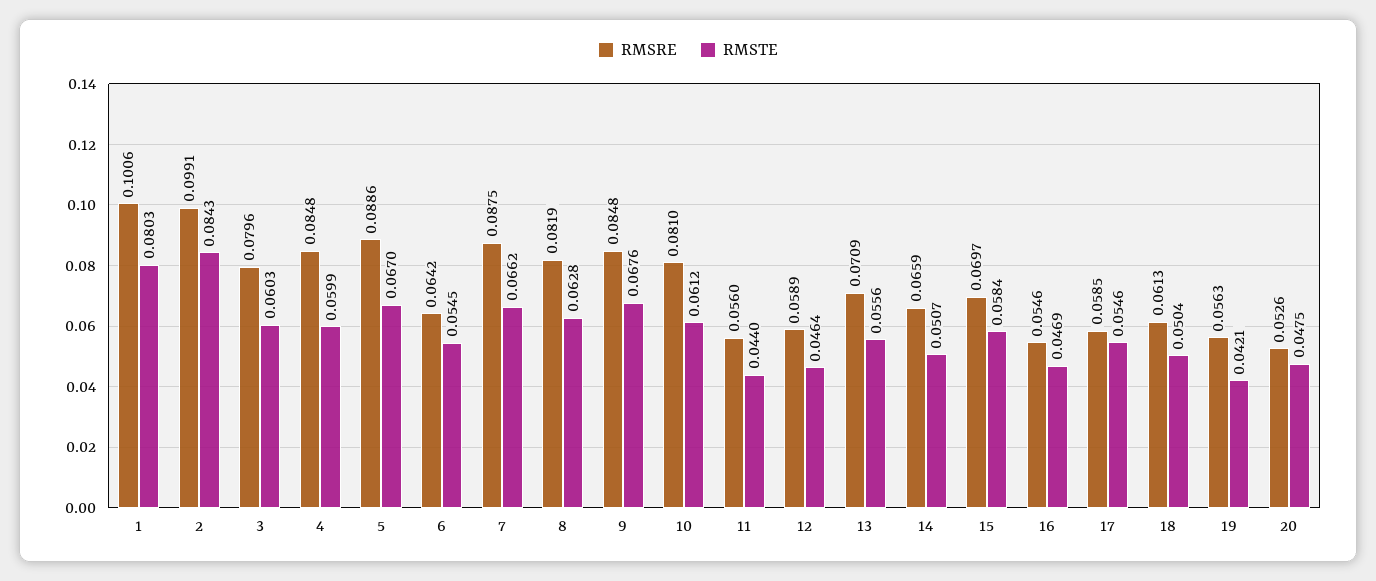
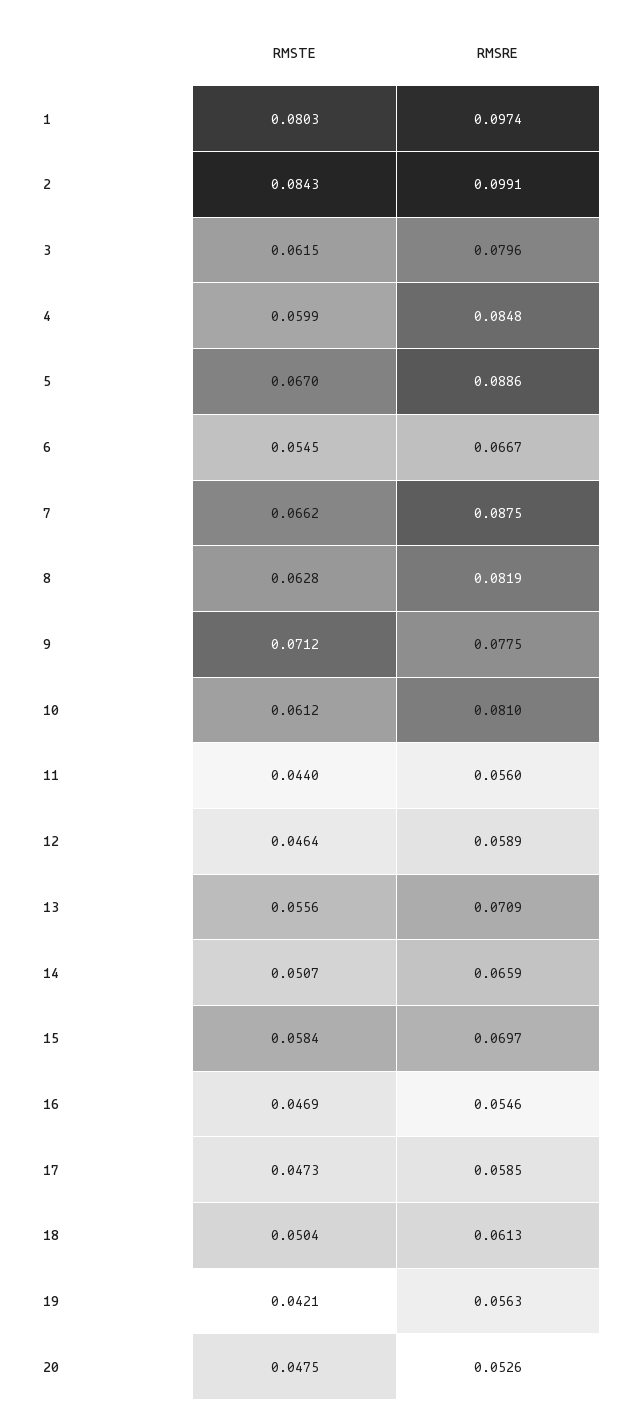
RMSRE, 1: 0.1006 -> 0.0974
RMSTE, 3: 0.0603 -> 0.0615
RMSRE, 6: 0.0642 -> 0.0667
RMSRE, 9: 0.0848 -> 0.0775
RMSTE, 9: 0.0676 -> 0.0712
RMSTE, 17: 0.0546 -> 0.0473

